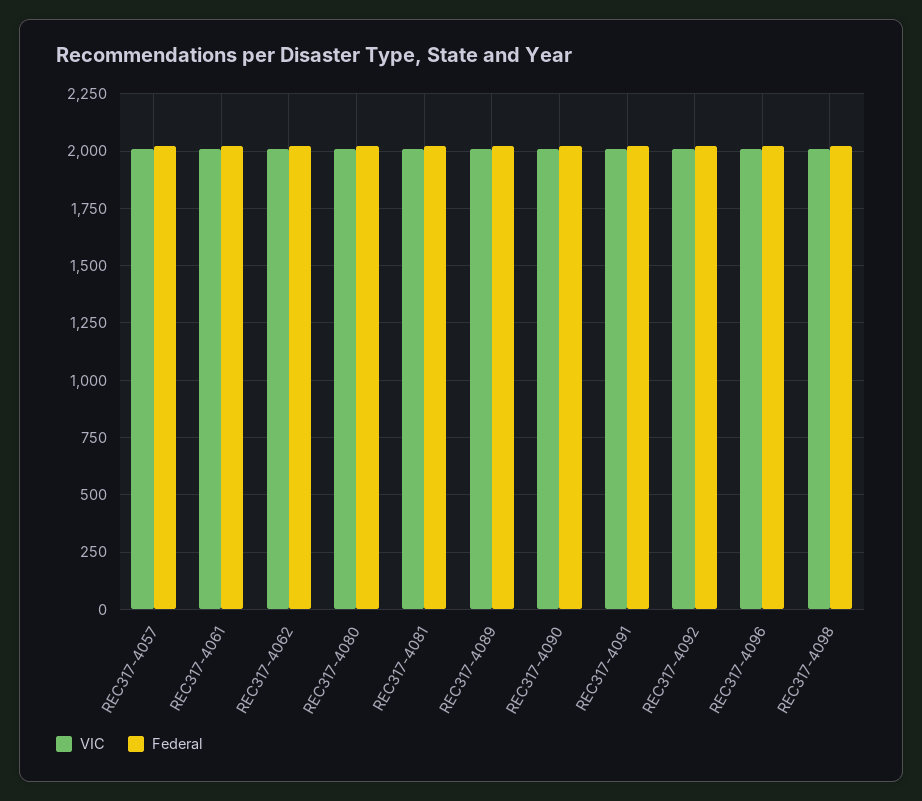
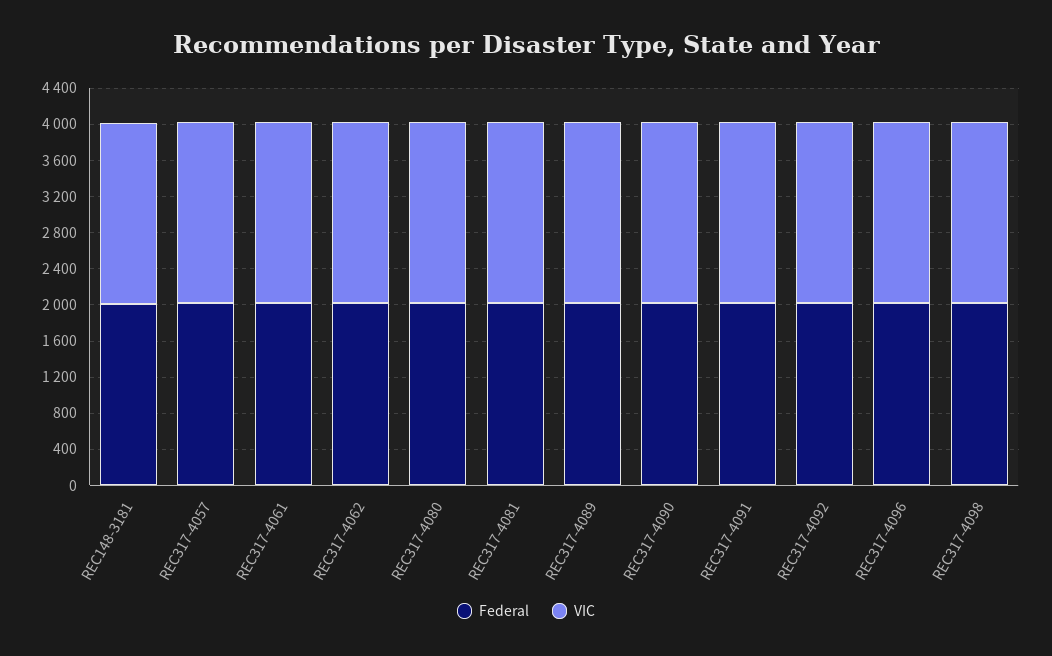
Federal, REC148-3181: none -> 2000
VIC, REC148-3181: none -> 2000

